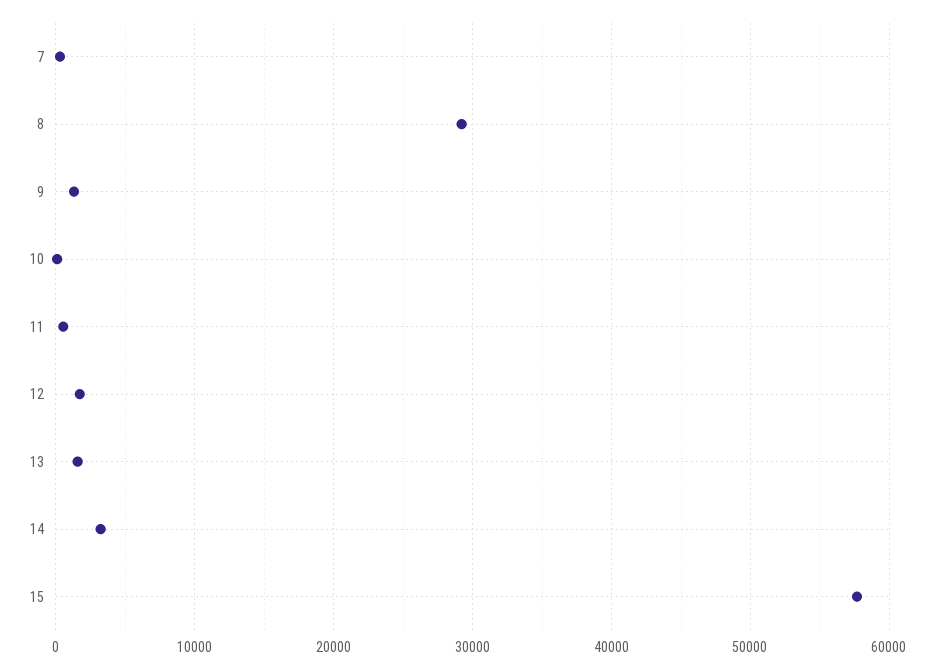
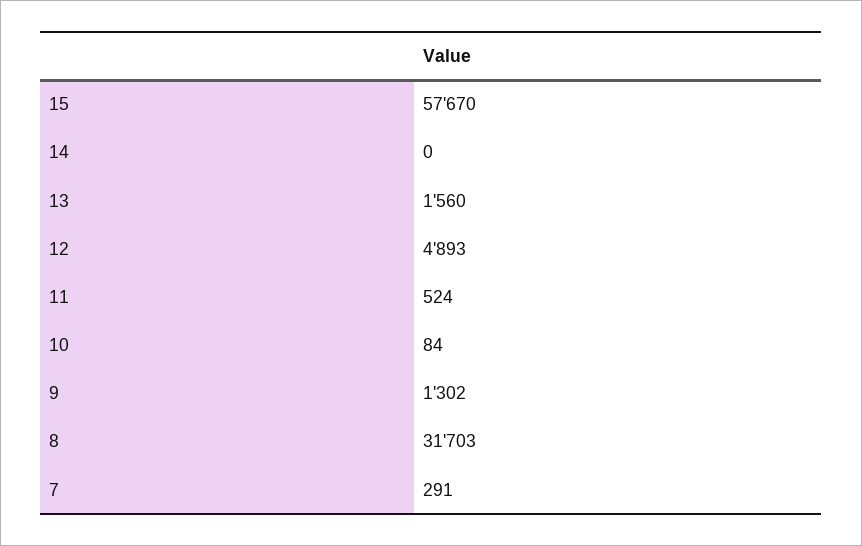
8: 29000 -> 31703
12: 2000 -> 4893
14: 3000 -> 0

